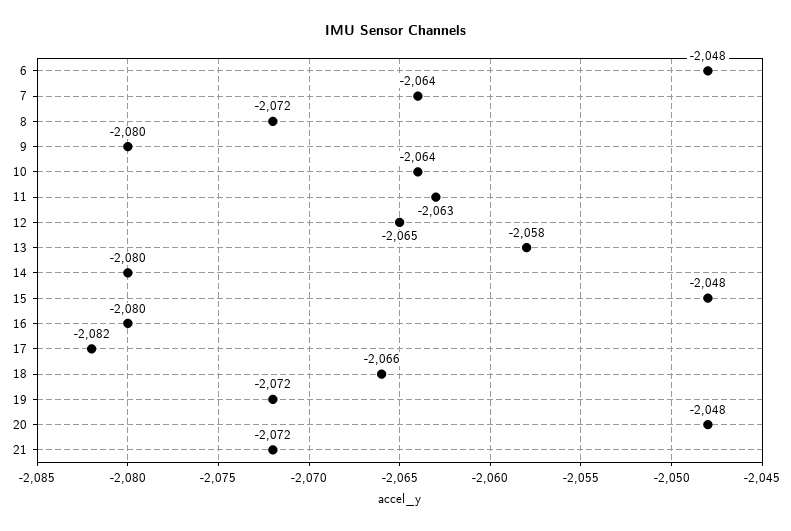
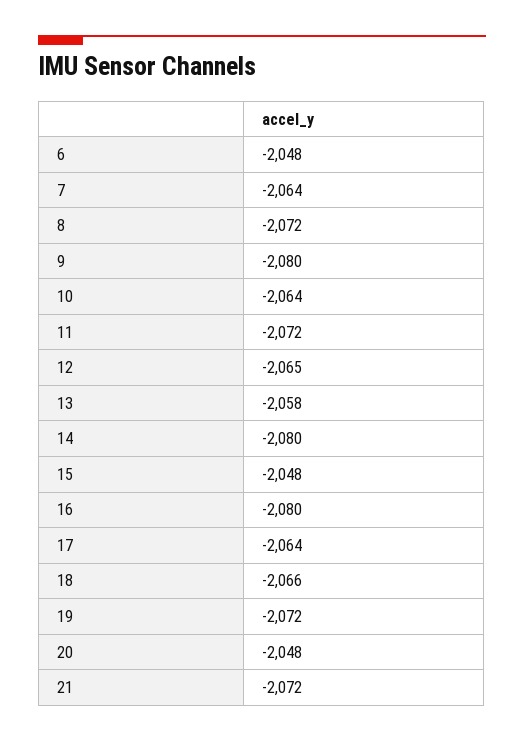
11: -2063 -> -2072
17: -2082 -> -2064

